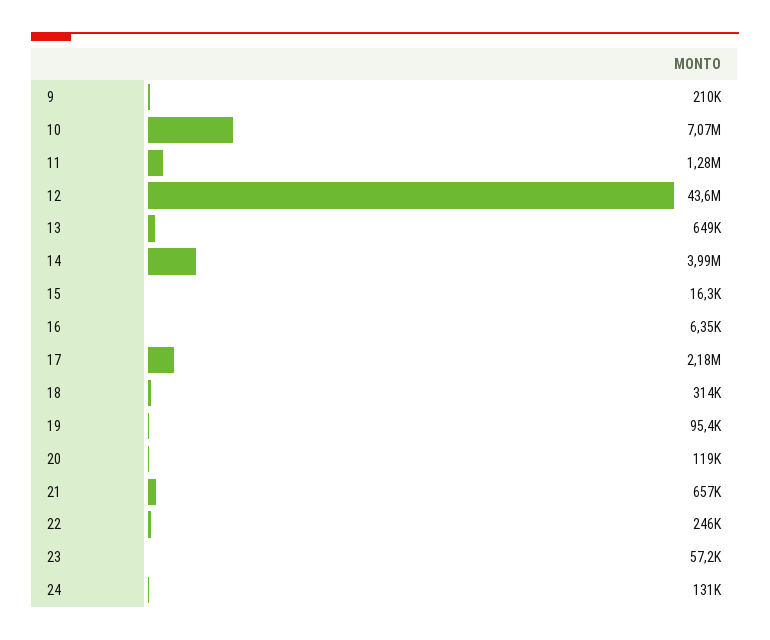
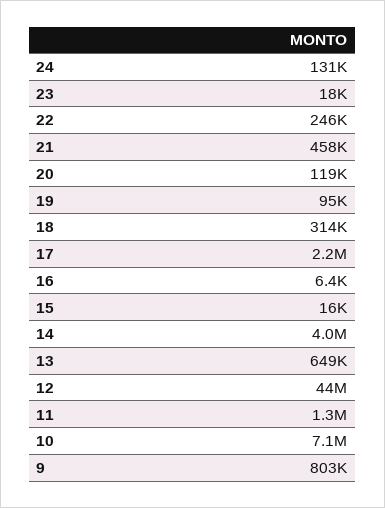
9: 210000 -> 803000
21: 657000 -> 458000
23: 57200 -> 18000

